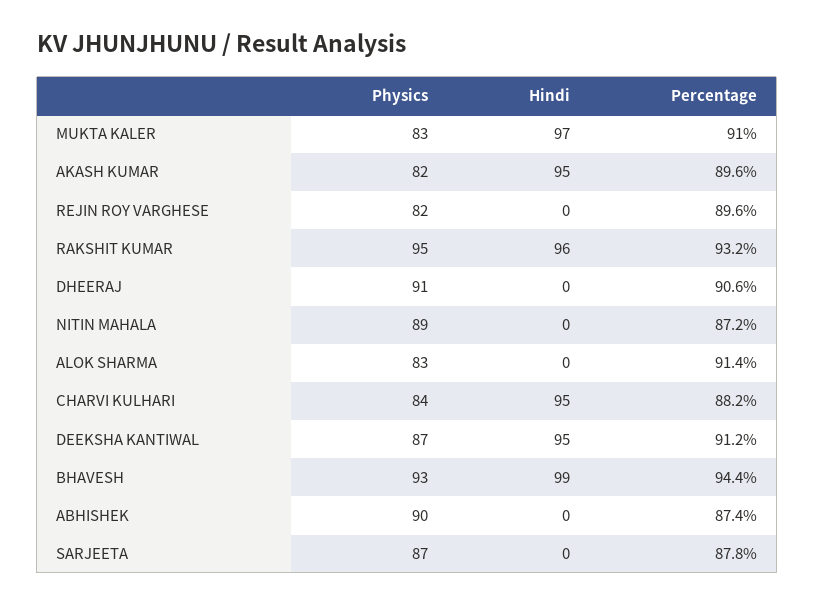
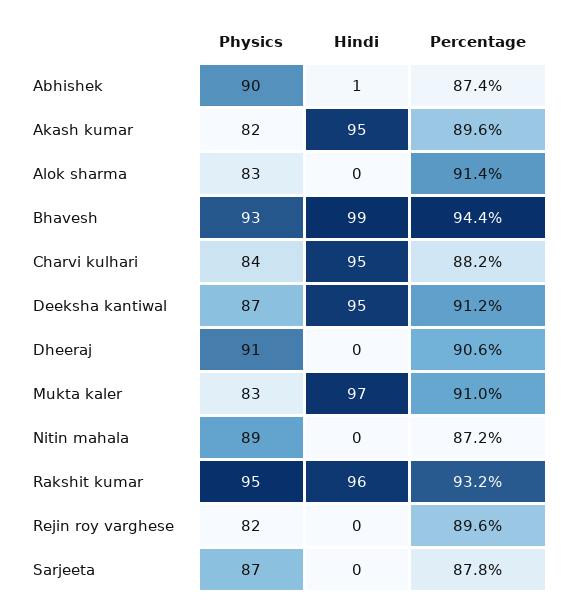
Hindi, ABHISHEK: 0 -> 1

